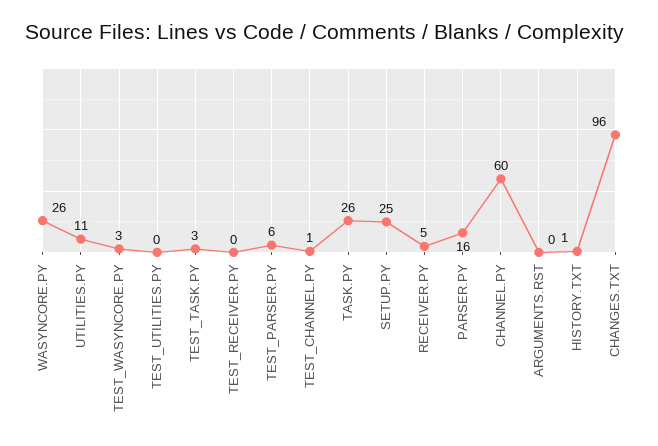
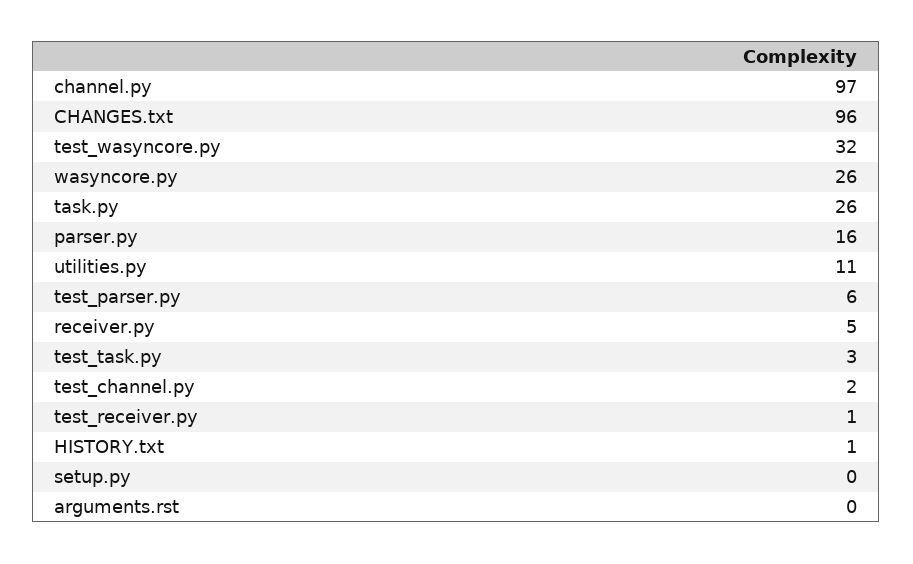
TEST_WASYNCORE.PY: 3 -> 32
TEST_UTILITIES.PY: 0 -> none
TEST_RECEIVER.PY: 0 -> 1
TEST_CHANNEL.PY: 1 -> 2
SETUP.PY: 25 -> 0
CHANNEL.PY: 60 -> 97

